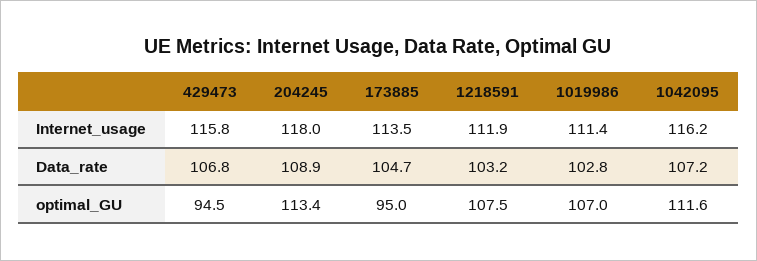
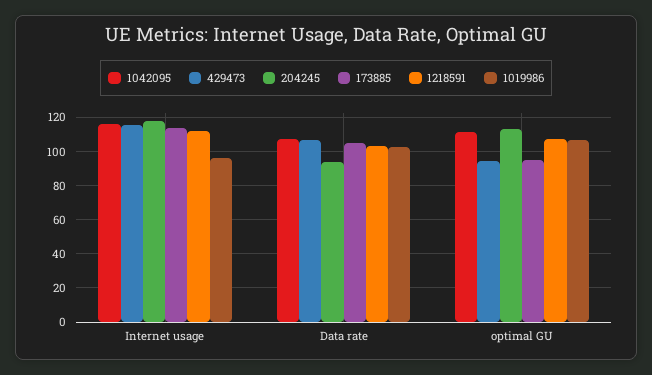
1019986, Internet_usage: 111.4 -> 95
204245, Data_rate: 108.9 -> 95

